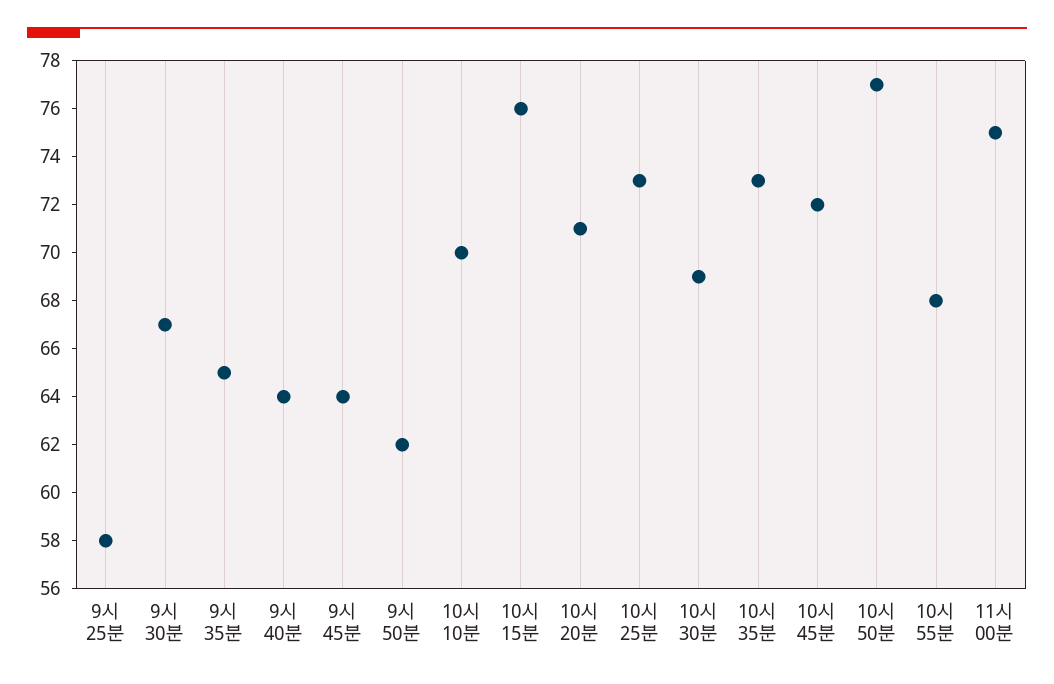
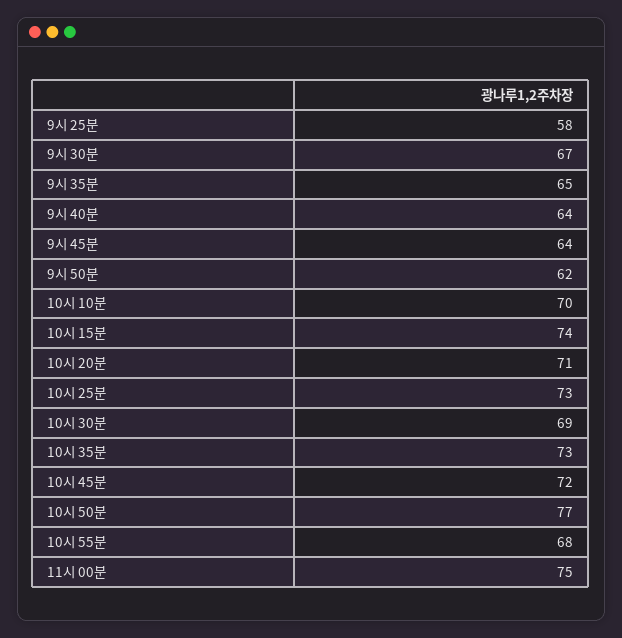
10시 15분: 76 -> 74

